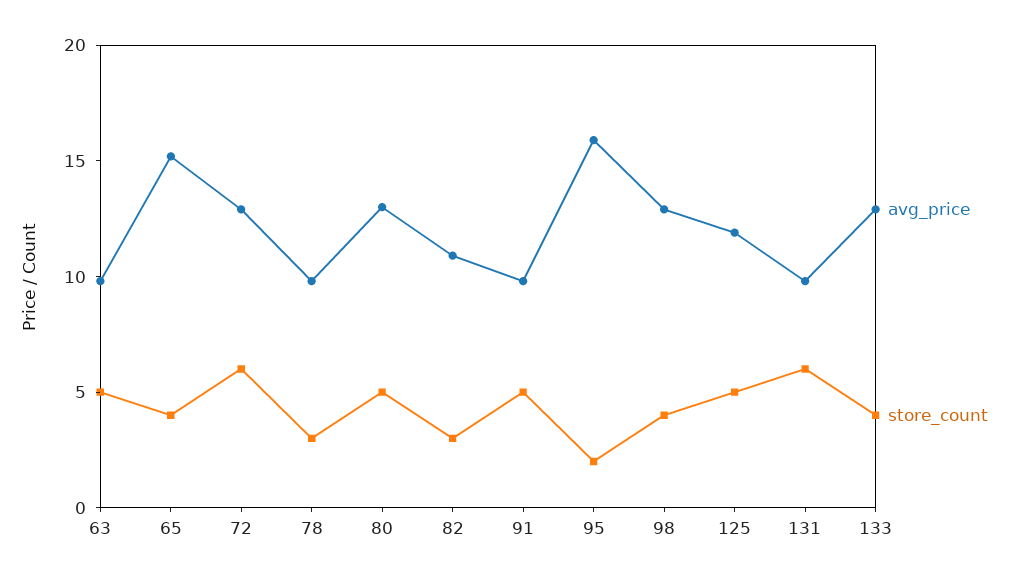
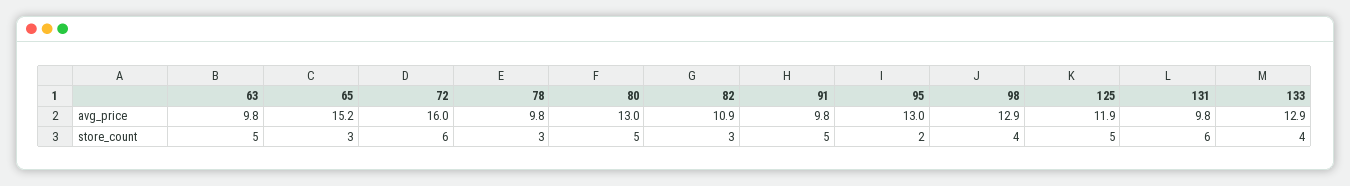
store_count, 65: 4 -> 3
avg_price, 72: 13 -> 16
avg_price, 95: 16 -> 13

